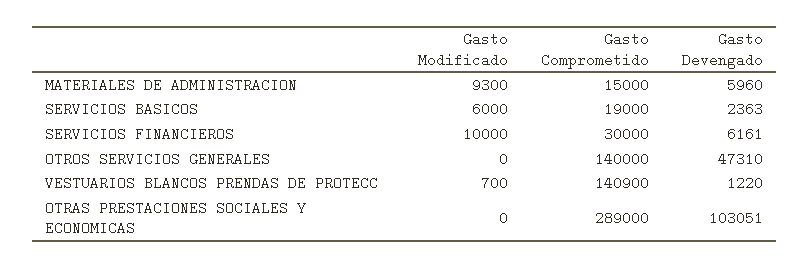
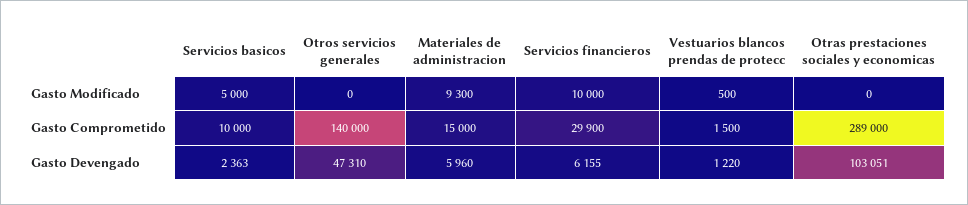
Gasto Modificado, SERVICIOS BASICOS: 6000 -> 5000
Gasto Comprometido, SERVICIOS BASICOS: 19000 -> 10000
Gasto Comprometido, SERVICIOS FINANCIEROS: 30000 -> 29900
Gasto Devengado, SERVICIOS FINANCIEROS: 6161 -> 6155
Gasto Modificado, VESTUARIOS BLANCOS PRENDAS DE PROTECC: 700 -> 500
Gasto Comprometido, VESTUARIOS BLANCOS PRENDAS DE PROTECC: 140900 -> 1500

